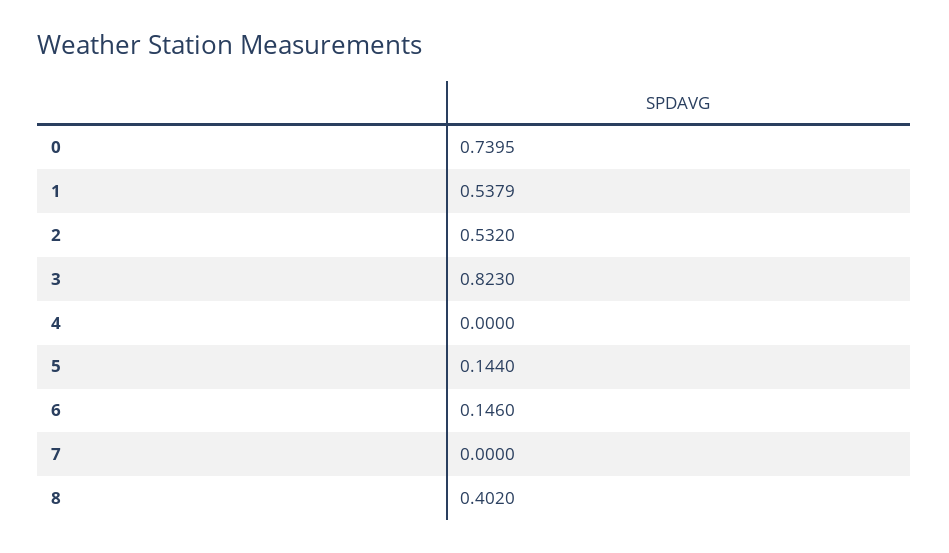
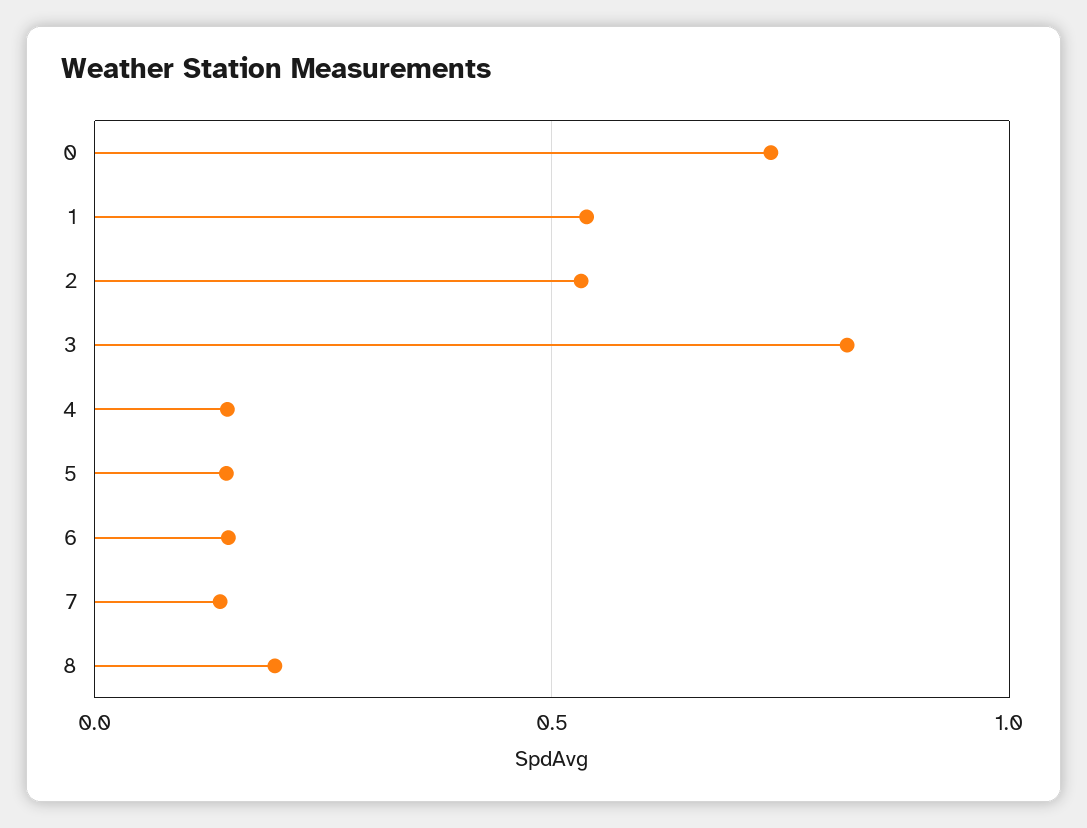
4: 0 -> 0.15
7: 0 -> 0.15
8: 0.402 -> 0.2

